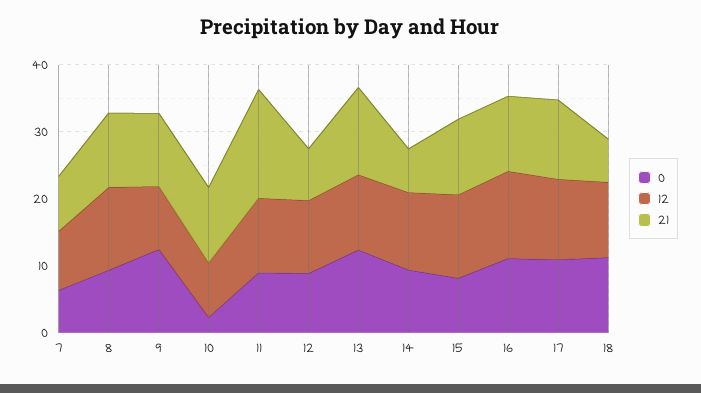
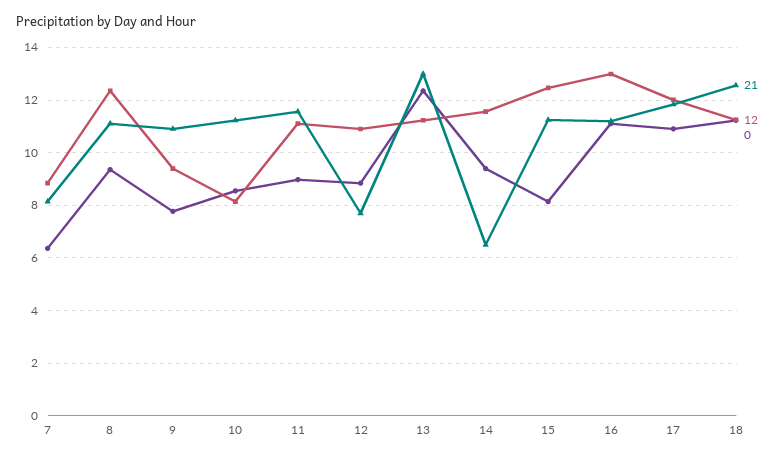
0, 9: 12 -> 7.75
0, 10: 2 -> 8.5
21, 11: 16 -> 11.5
21, 18: 6 -> 12.5

